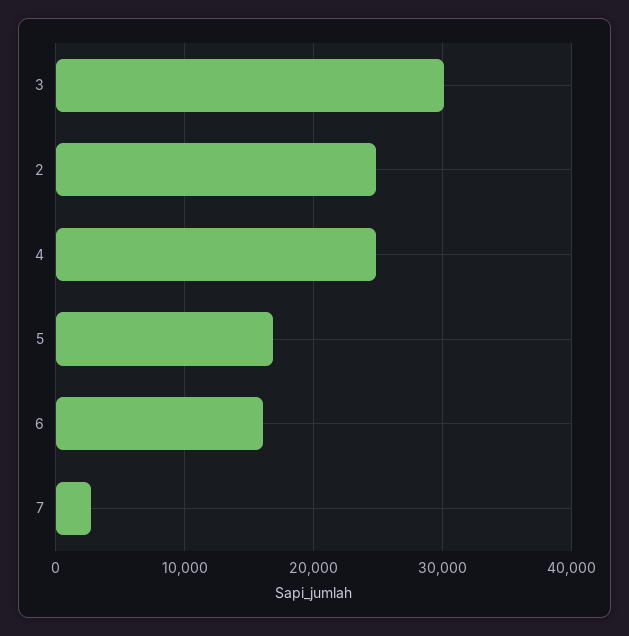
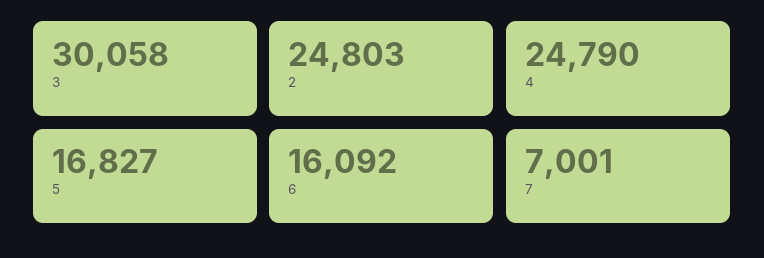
7: 3000 -> 7001

